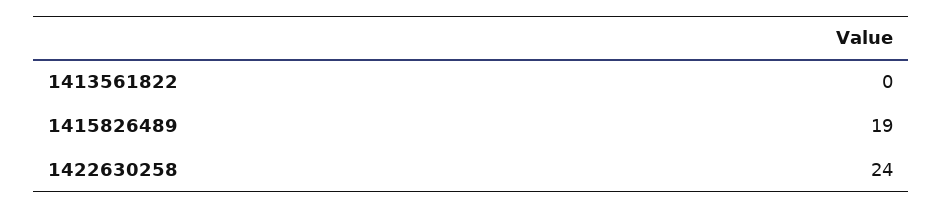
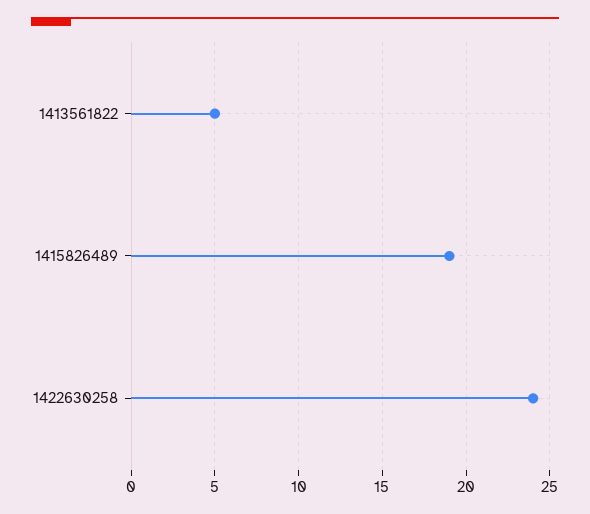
1413561822: 0 -> 5

